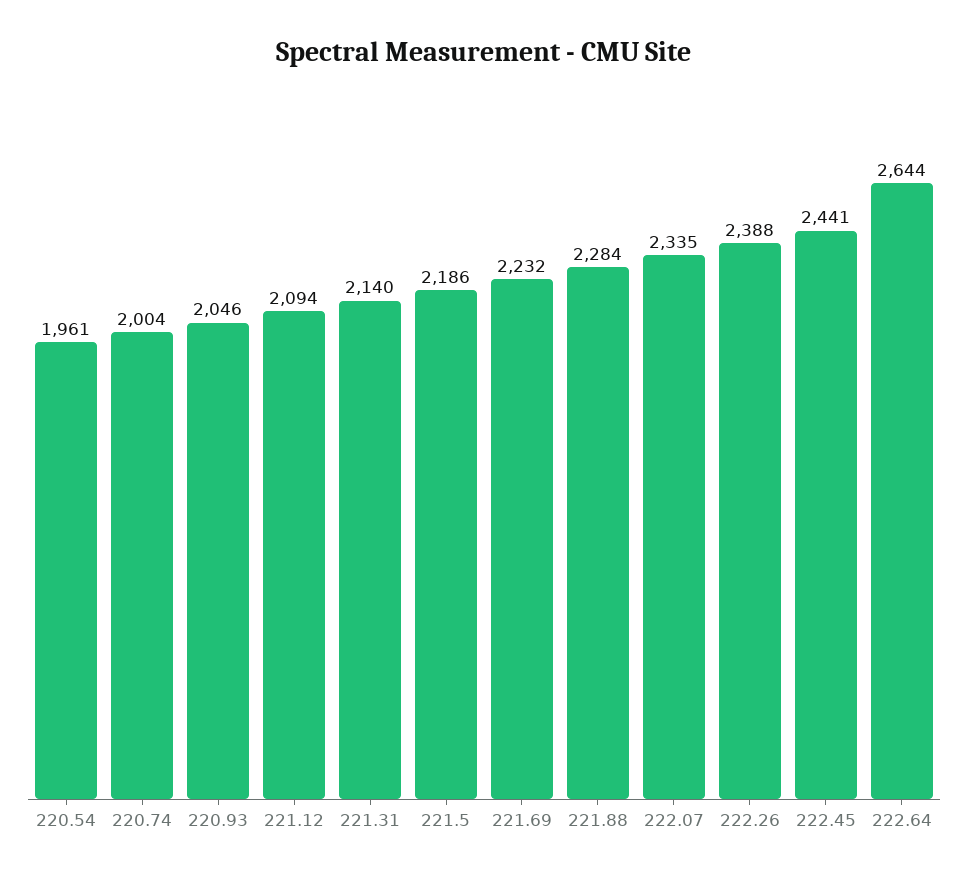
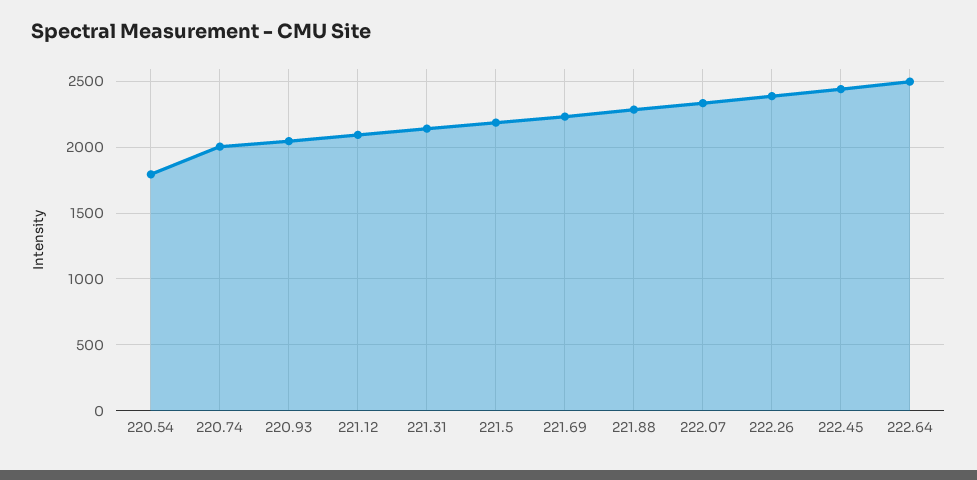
220.54: 1961 -> 1800
222.64: 2644 -> 2500

